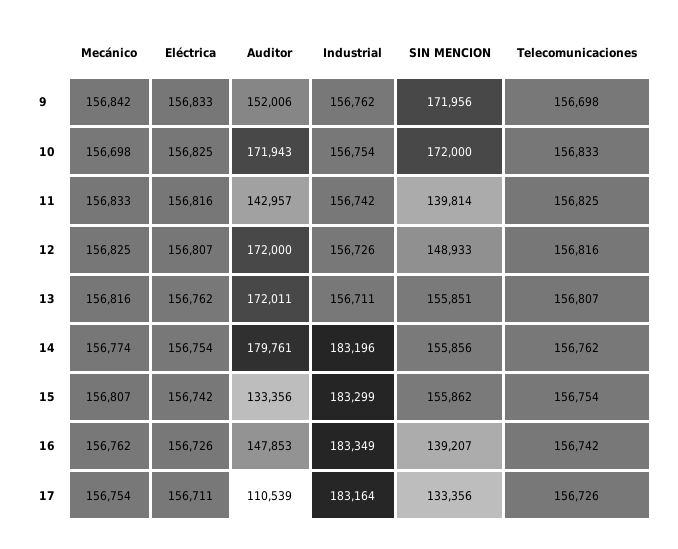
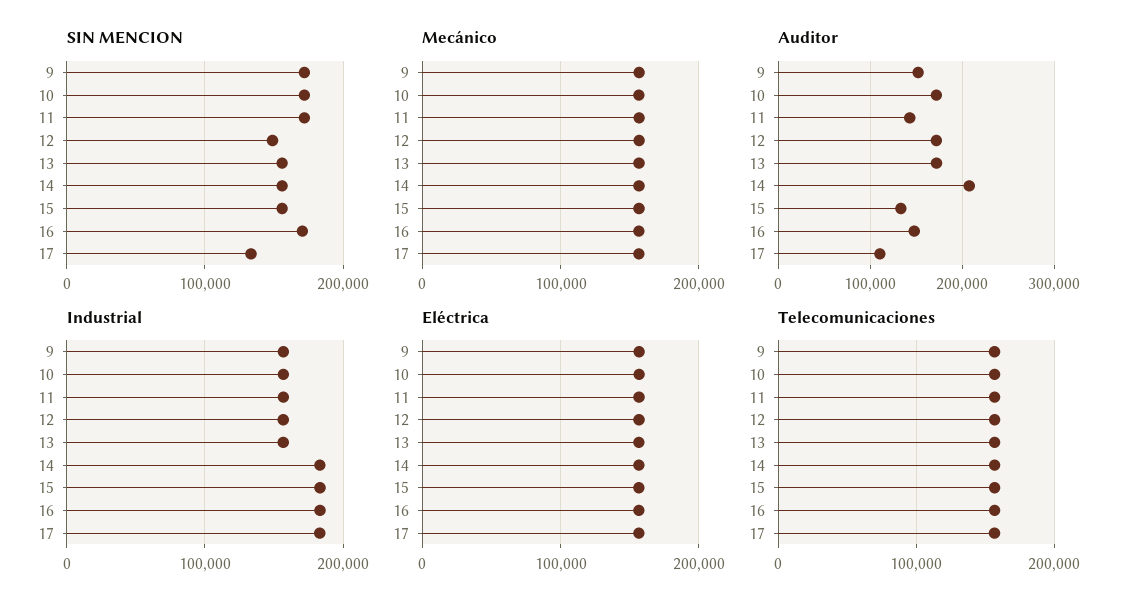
SIN MENCION, 11: 139814 -> 170000
Auditor, 14: 179761 -> 210000
SIN MENCION, 16: 139207 -> 170000

